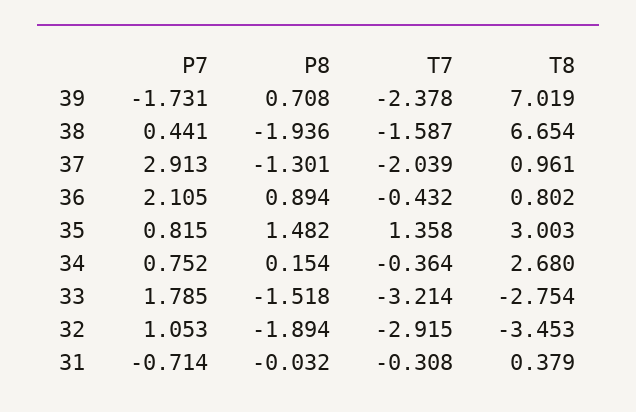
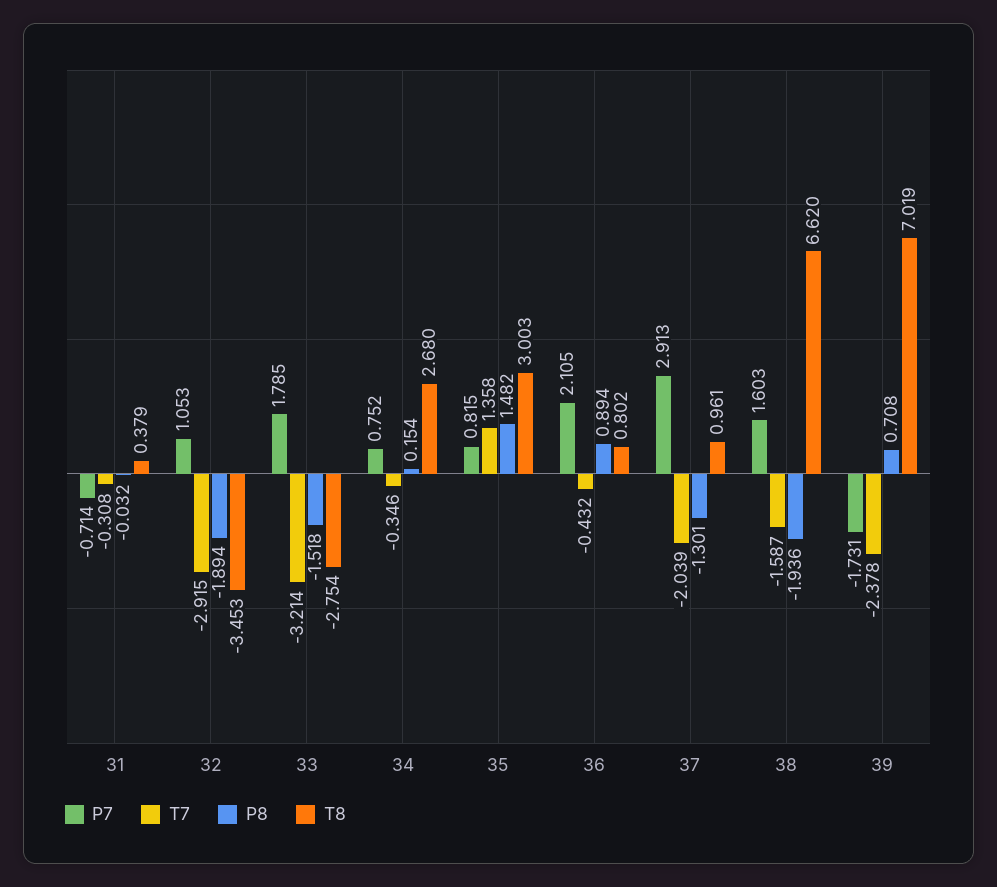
P7, 38: 0.441 -> 1.603
T8, 38: 6.654 -> 6.62
T7, 34: -0.364 -> -0.346

